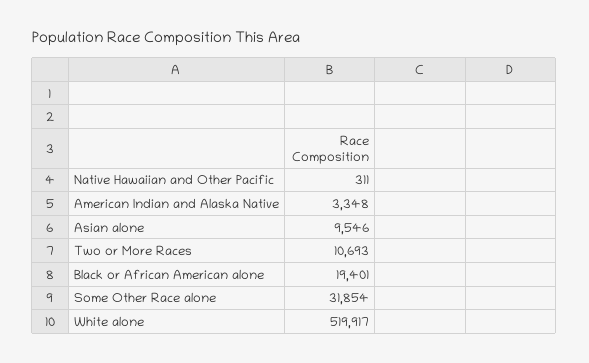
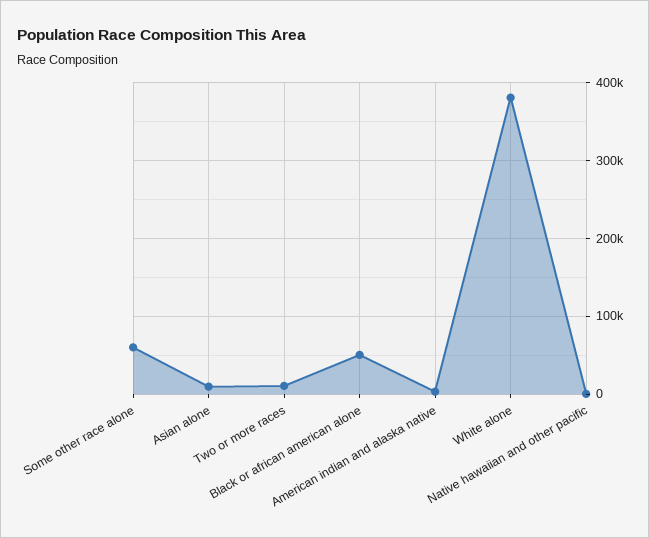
Black or African American alone: 19401 -> 50000
Some Other Race alone: 31854 -> 60000
White alone: 519917 -> 380000

